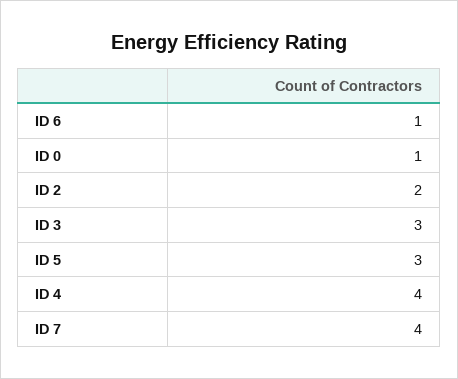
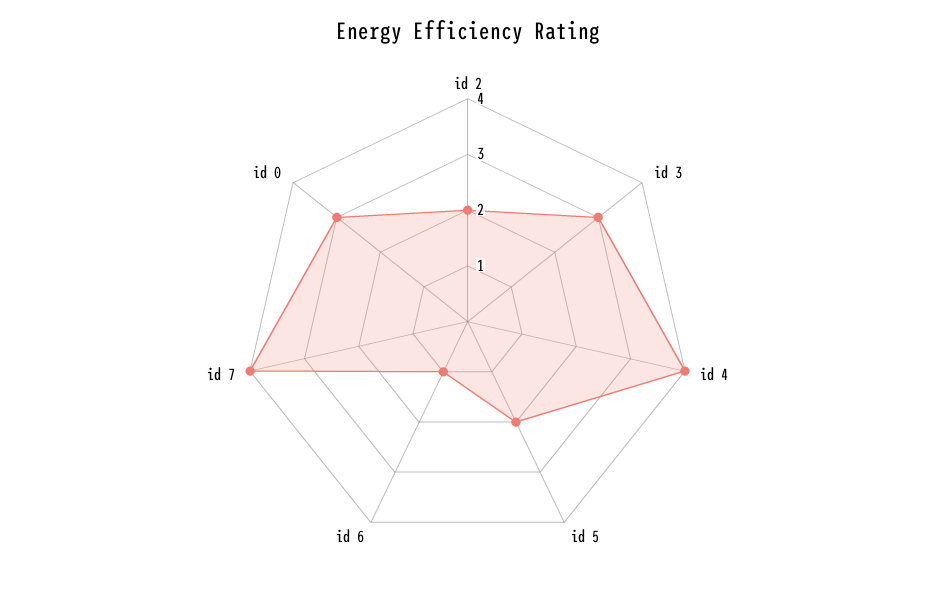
ID 0: 1 -> 3
ID 5: 3 -> 2

